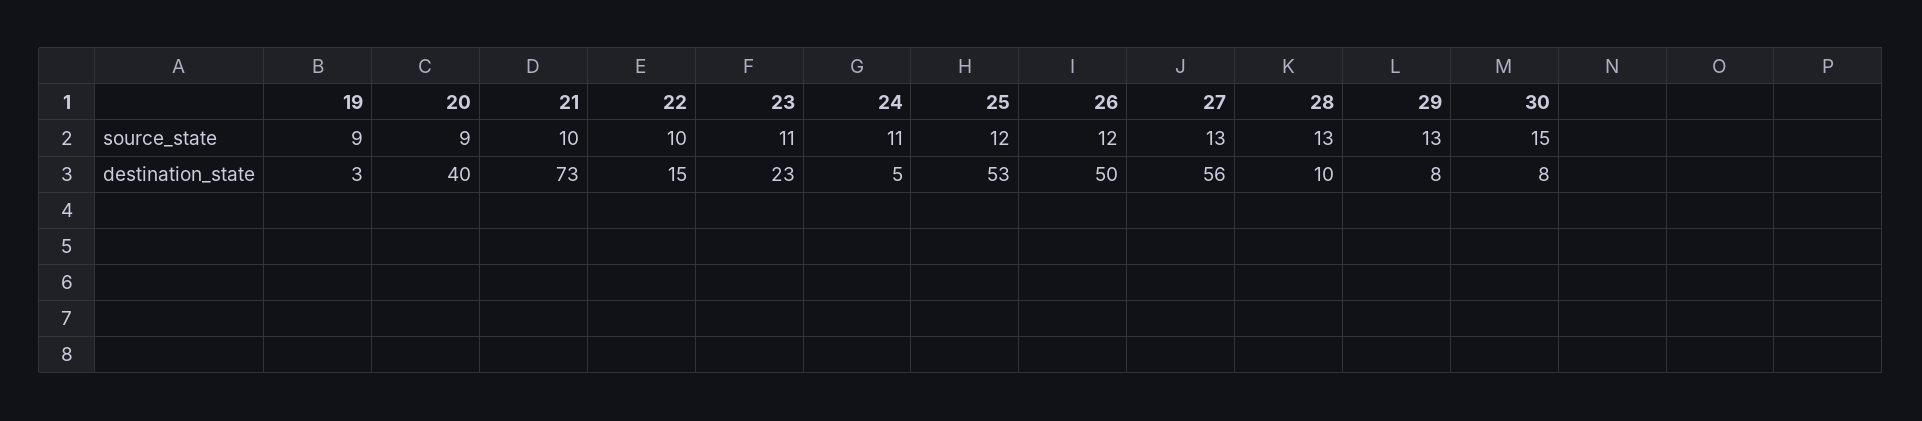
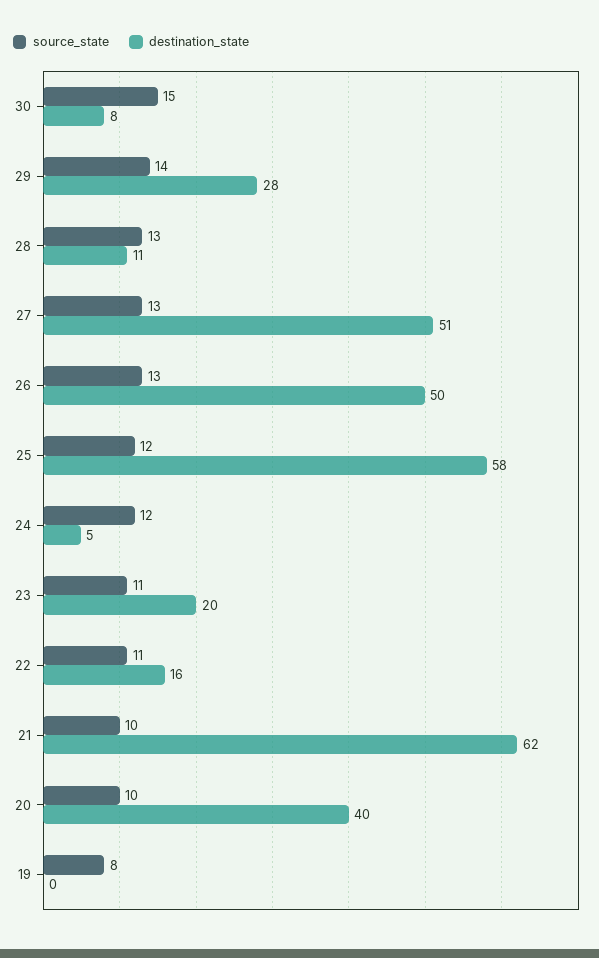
source_state, 19: 9 -> 8
source_state, 20: 9 -> 10
source_state, 22: 10 -> 11
source_state, 24: 11 -> 12
source_state, 26: 12 -> 13
source_state, 29: 13 -> 14
destination_state, 19: 3 -> 0
destination_state, 21: 73 -> 62
destination_state, 22: 15 -> 16
destination_state, 23: 23 -> 20
destination_state, 25: 53 -> 58
destination_state, 27: 56 -> 51
destination_state, 28: 10 -> 11
destination_state, 29: 8 -> 28

